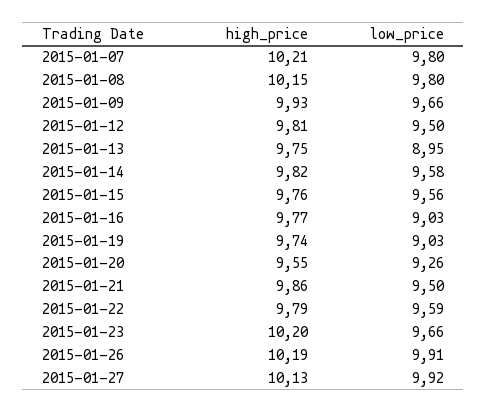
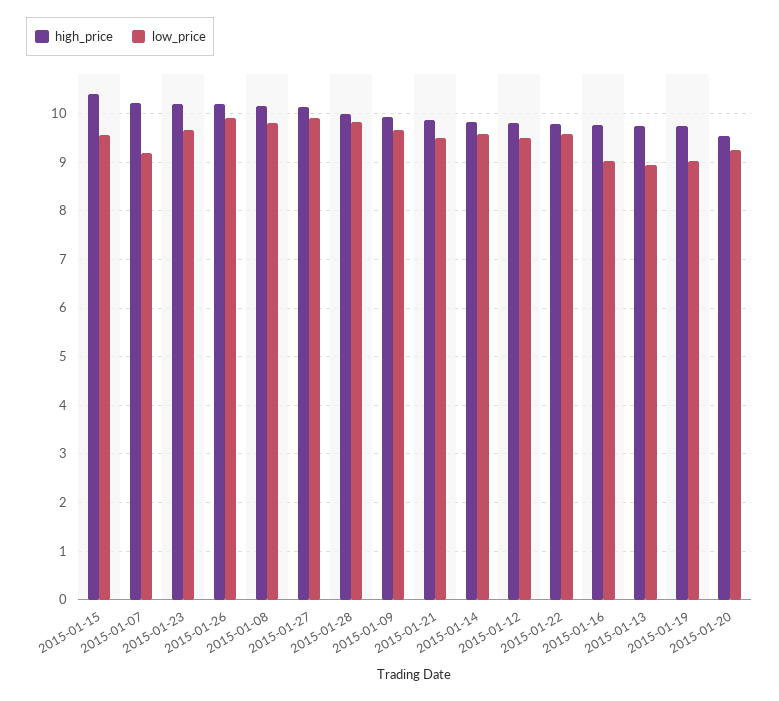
low_price, 2015-01-07: 9.8 -> 9.2
high_price, 2015-01-15: 9.76 -> 10.4
high_price, 2015-01-28: none -> 10
low_price, 2015-01-28: none -> 9.8

